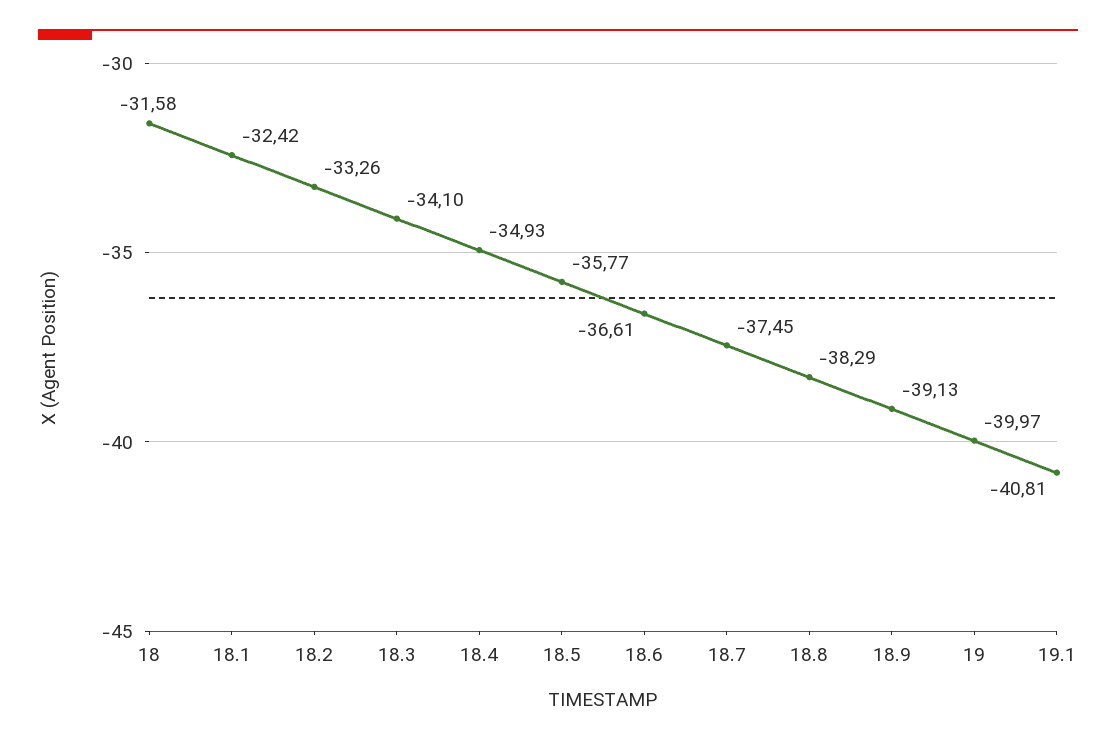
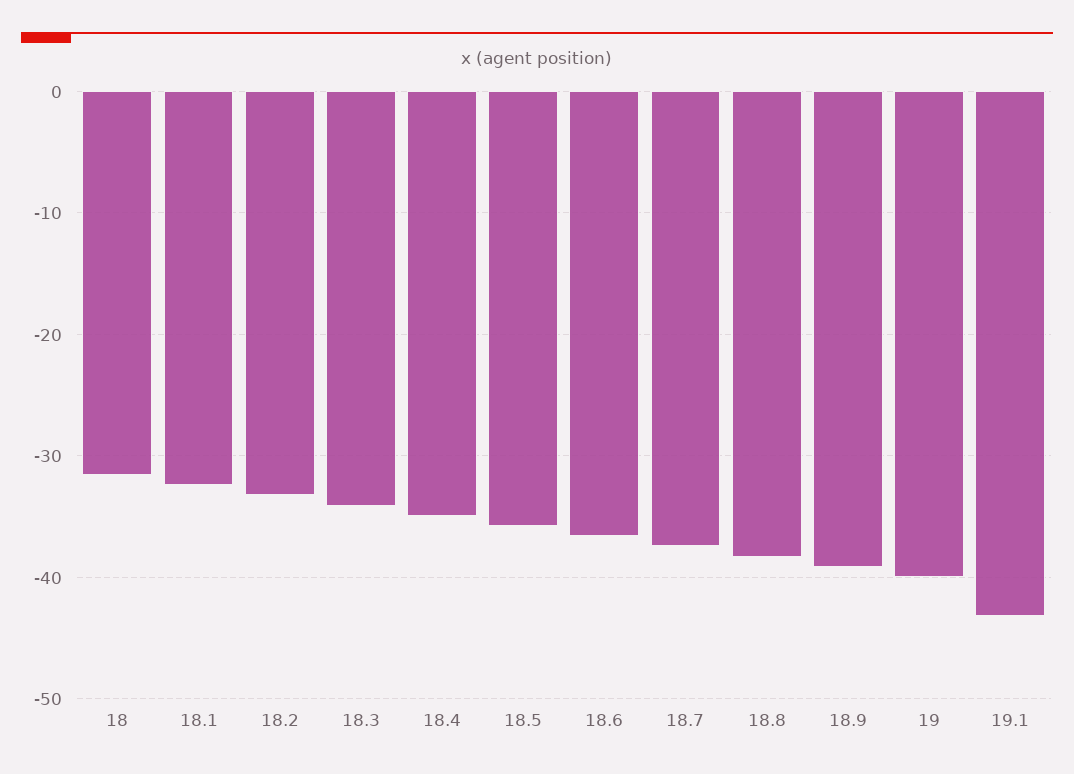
19.1: -40.81 -> -43

